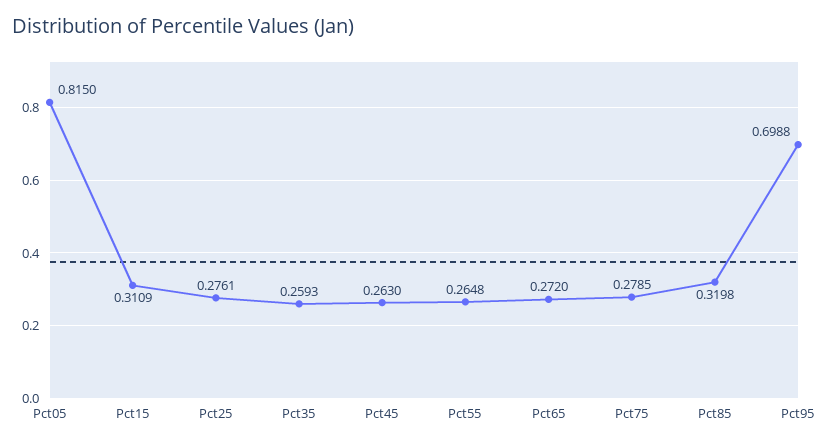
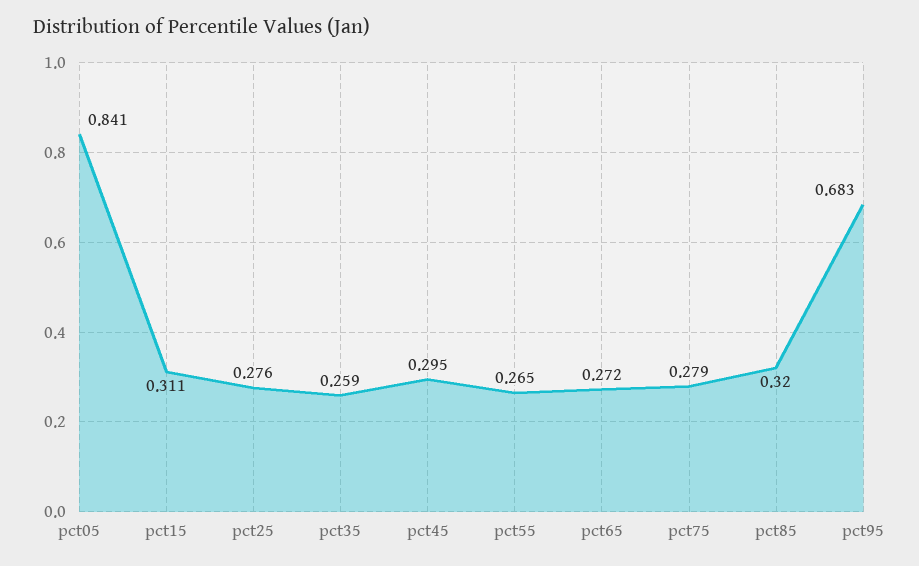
Pct05: 0.815 -> 0.841
Pct45: 0.263 -> 0.295
Pct95: 0.6988 -> 0.683

